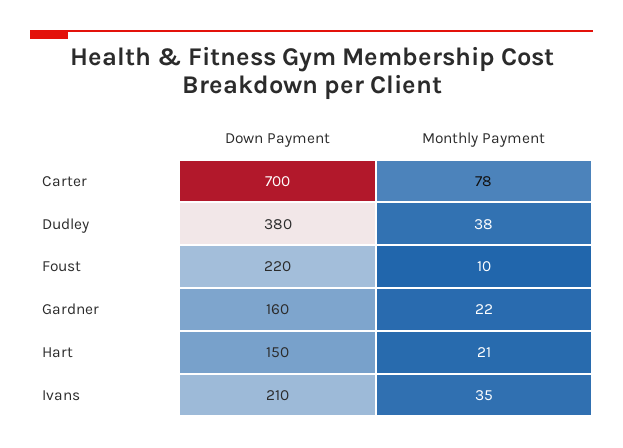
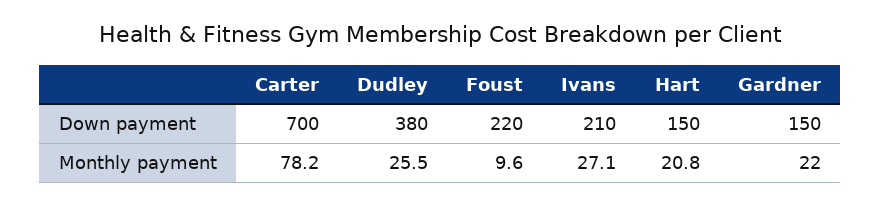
Monthly Payment, Dudley: 38 -> 25.5
Down Payment, Gardner: 160 -> 150
Monthly Payment, Ivans: 35 -> 27.1

